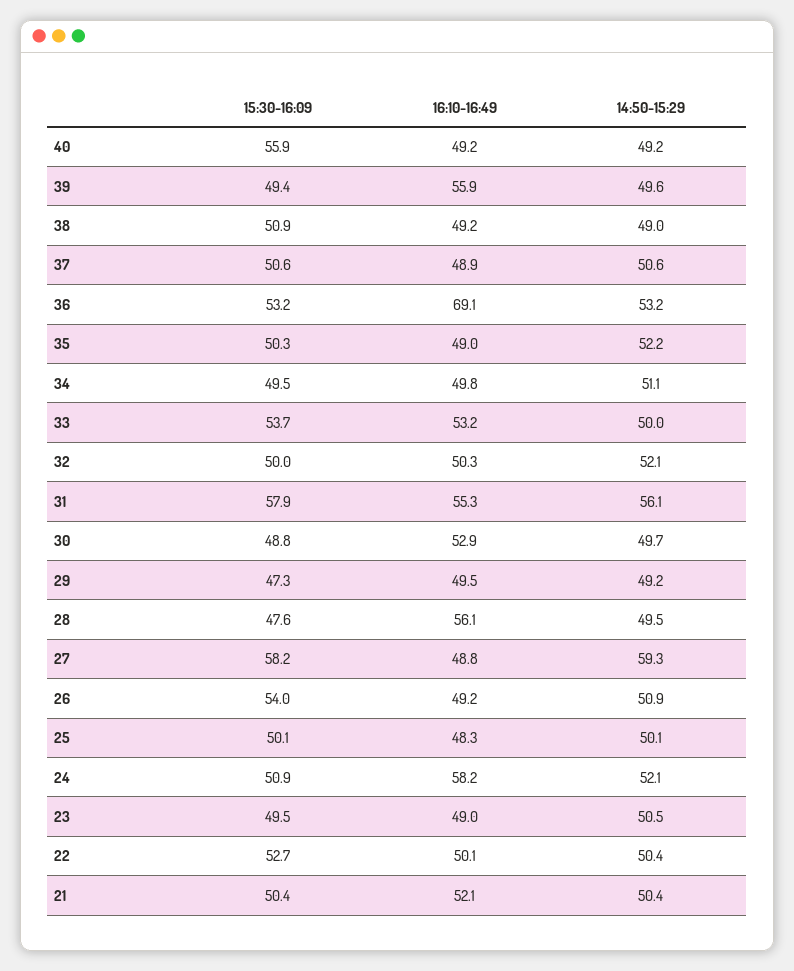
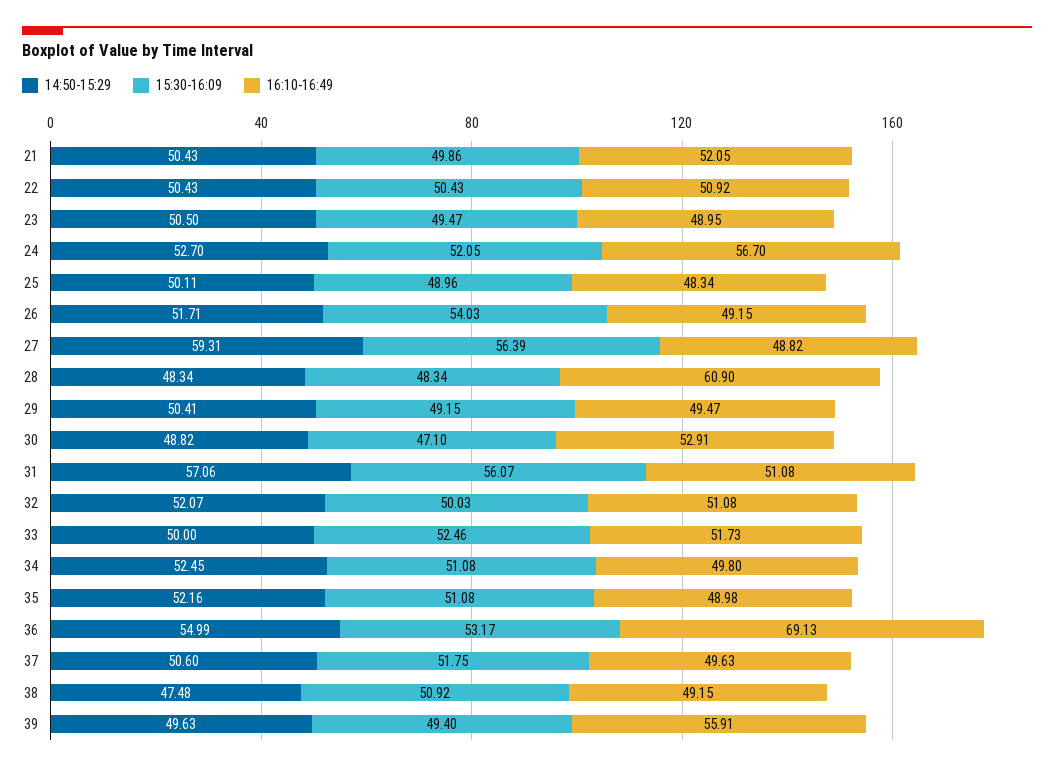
15:30-16:09, 40: 55.9 -> none
16:10-16:49, 40: 49.2 -> none
14:50-15:29, 40: 49.2 -> none
14:50-15:29, 38: 49 -> 47.48
15:30-16:09, 37: 50.6 -> 51.75
16:10-16:49, 37: 48.9 -> 49.63
14:50-15:29, 36: 53.2 -> 54.99
15:30-16:09, 35: 50.3 -> 51.08
15:30-16:09, 34: 49.5 -> 51.08
14:50-15:29, 34: 51.1 -> 52.45
15:30-16:09, 33: 53.7 -> 52.46
16:10-16:49, 33: 53.2 -> 51.73
16:10-16:49, 32: 50.3 -> 51.08
15:30-16:09, 31: 57.9 -> 56.07
16:10-16:49, 31: 55.3 -> 51.08
14:50-15:29, 31: 56.1 -> 57.06
15:30-16:09, 30: 48.8 -> 47.1
14:50-15:29, 30: 49.7 -> 48.82
15:30-16:09, 29: 47.3 -> 49.15
14:50-15:29, 29: 49.2 -> 50.41
15:30-16:09, 28: 47.6 -> 48.34
16:10-16:49, 28: 56.1 -> 60.9
14:50-15:29, 28: 49.5 -> 48.34
15:30-16:09, 27: 58.2 -> 56.39
14:50-15:29, 26: 50.9 -> 51.71
15:30-16:09, 25: 50.1 -> 48.96
15:30-16:09, 24: 50.9 -> 52.05
16:10-16:49, 24: 58.2 -> 56.7
14:50-15:29, 24: 52.1 -> 52.7
15:30-16:09, 22: 52.7 -> 50.43
16:10-16:49, 22: 50.1 -> 50.92
15:30-16:09, 21: 50.4 -> 49.86

